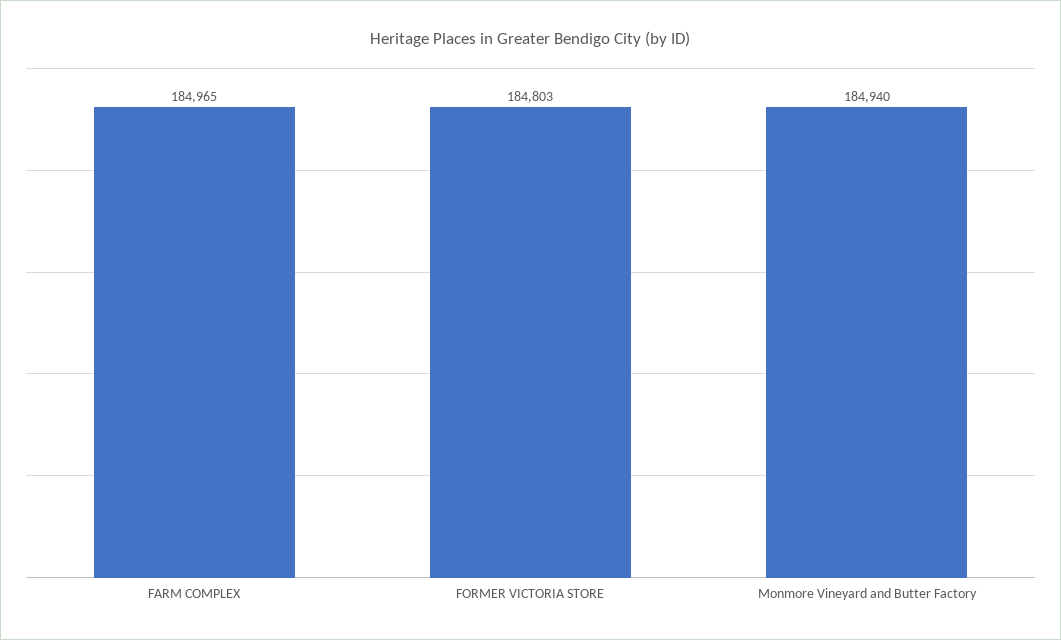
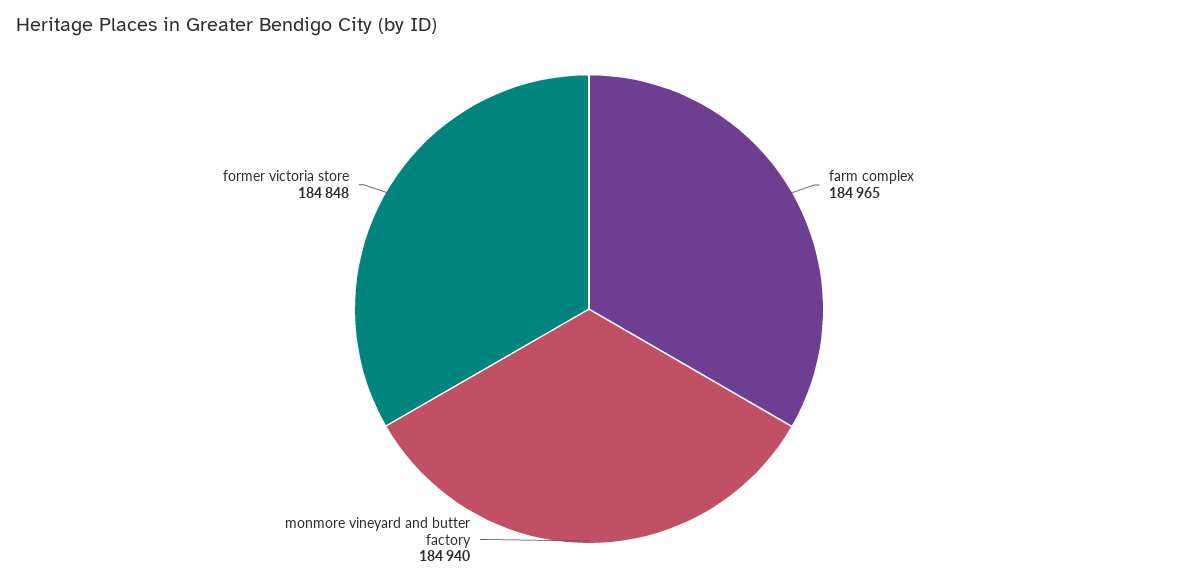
FORMER VICTORIA STORE: 184803 -> 184848

